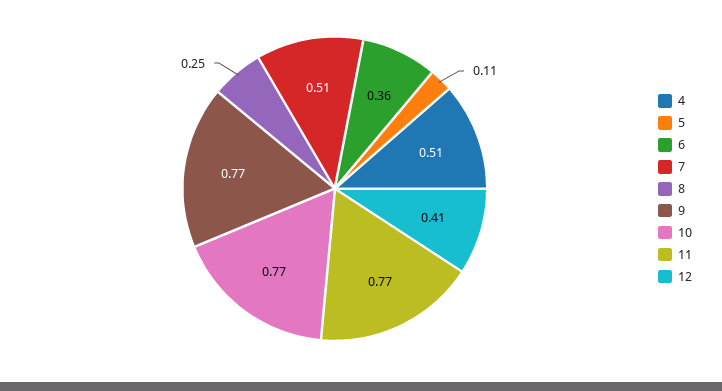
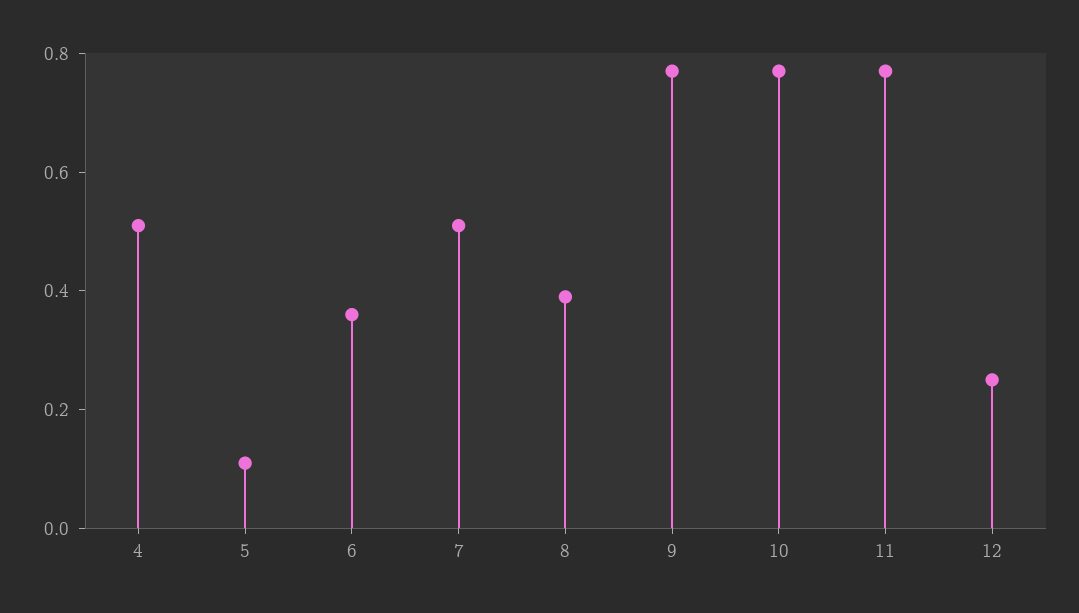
8: 0.25 -> 0.4
12: 0.41 -> 0.25

